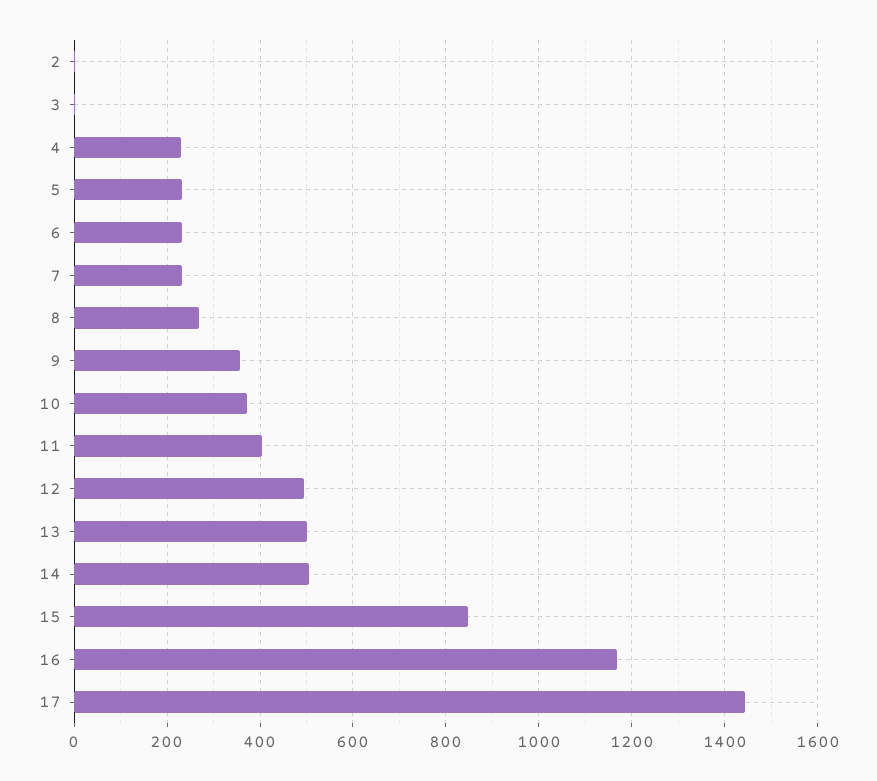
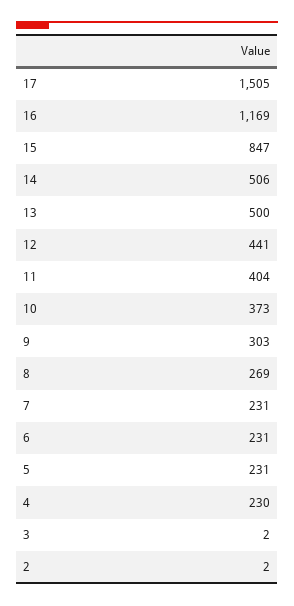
9: 360 -> 303
12: 500 -> 441
17: 1440 -> 1505

